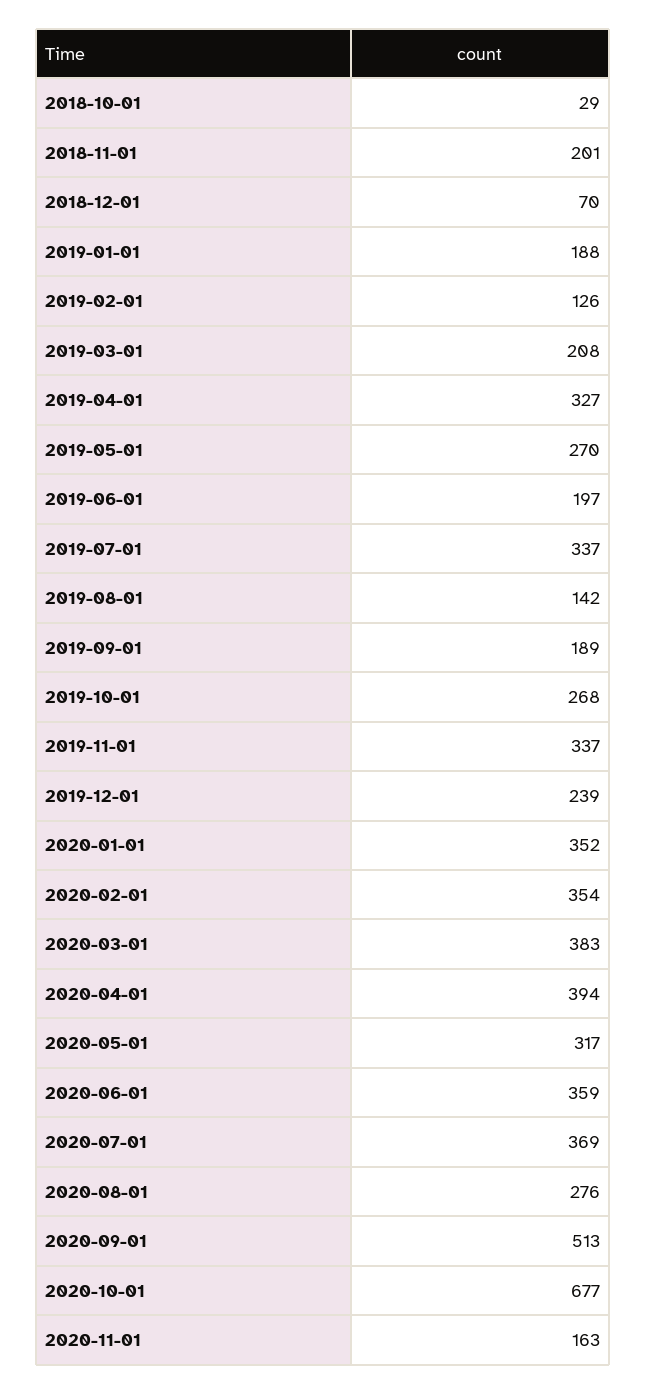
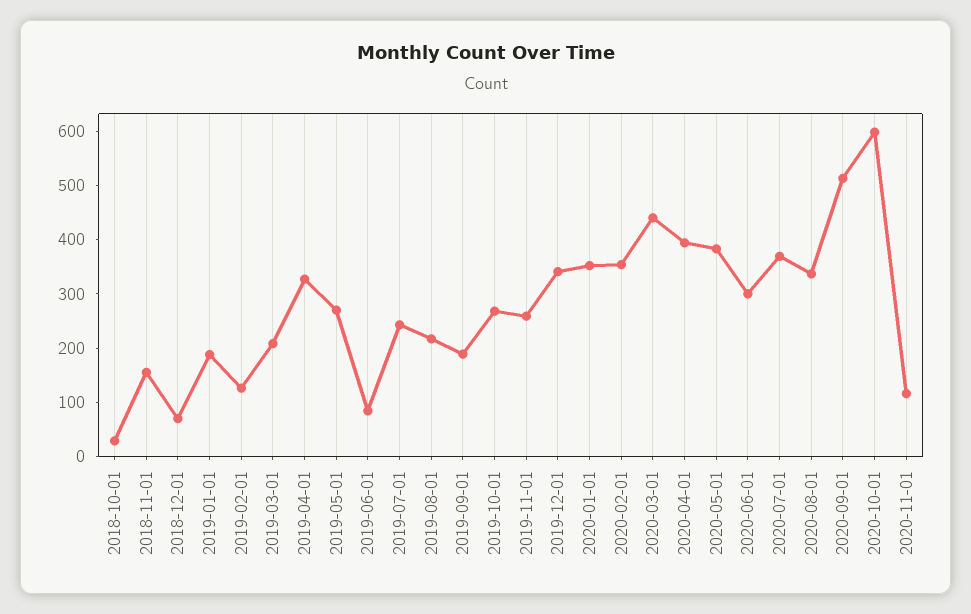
2018-11-01: 201 -> 160
2019-06-01: 197 -> 80
2019-07-01: 337 -> 240
2019-08-01: 142 -> 220
2019-11-01: 337 -> 260
2019-12-01: 239 -> 340
2020-03-01: 383 -> 440
2020-05-01: 317 -> 380
2020-06-01: 359 -> 300
2020-08-01: 276 -> 340
2020-10-01: 677 -> 600
2020-11-01: 163 -> 120

